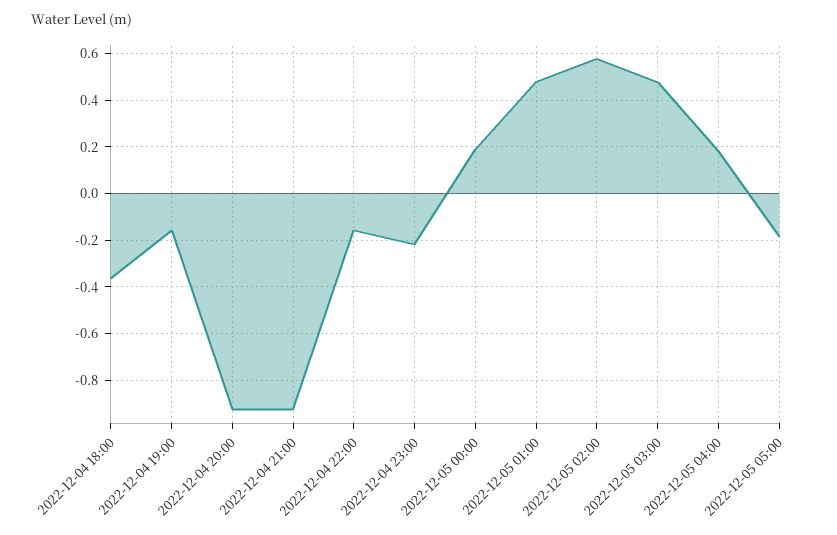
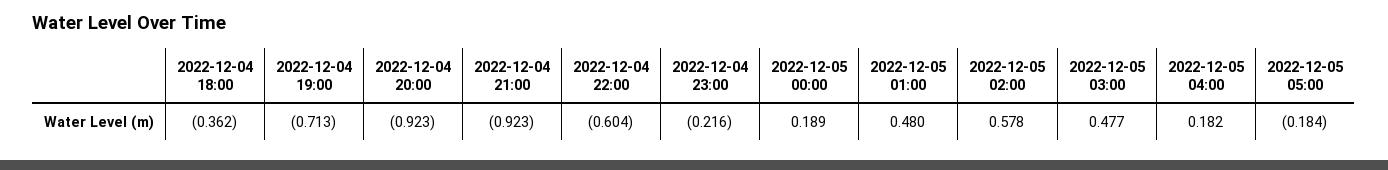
2022-12-04 19:00: -0.15 -> -0.713
2022-12-04 22:00: -0.15 -> -0.604

